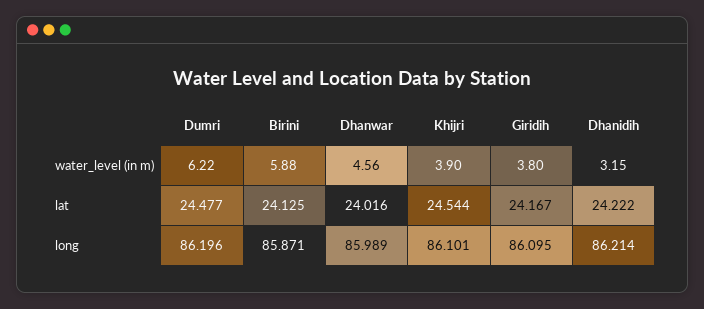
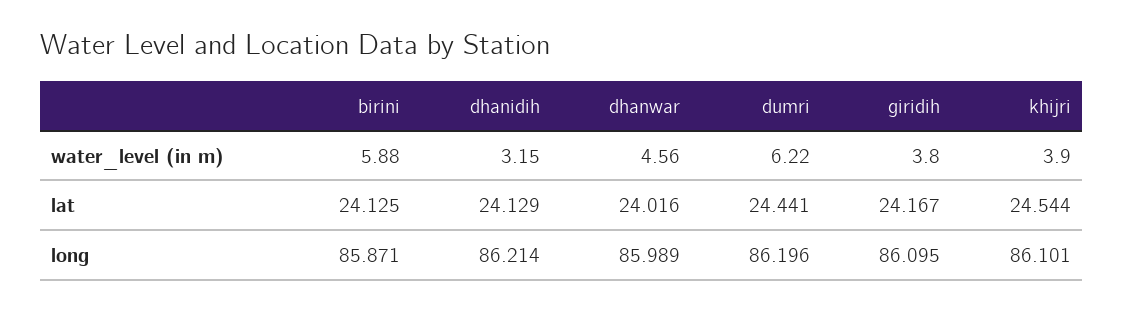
Dumri, lat: 24.477 -> 24.441
Dhanidih, lat: 24.222 -> 24.129

